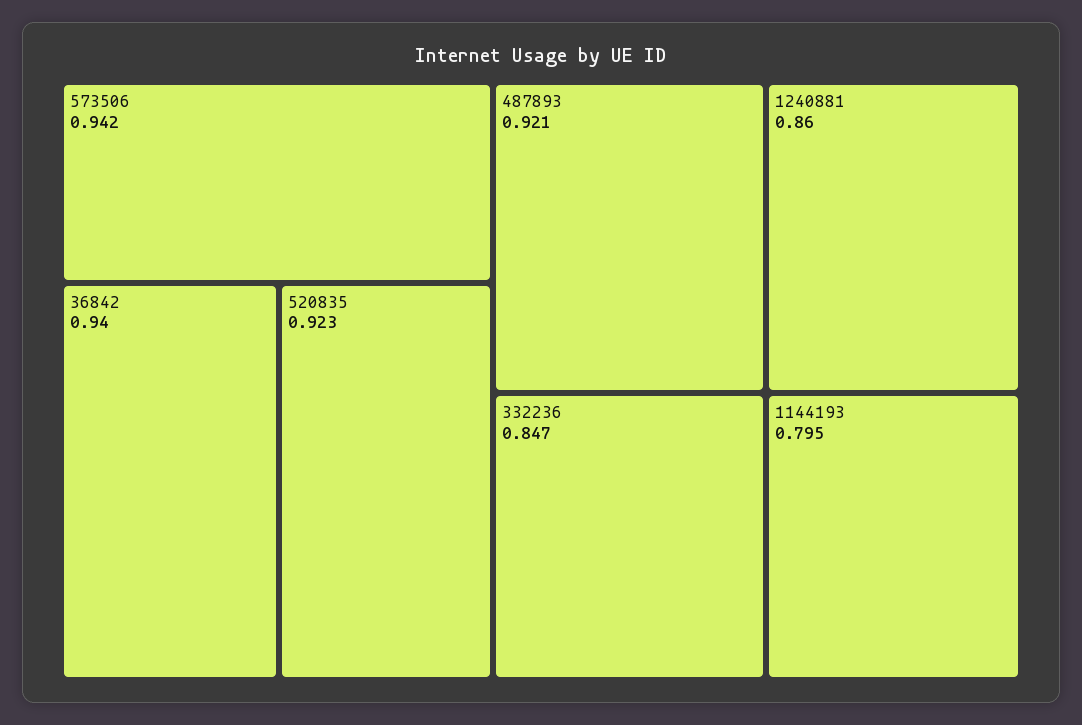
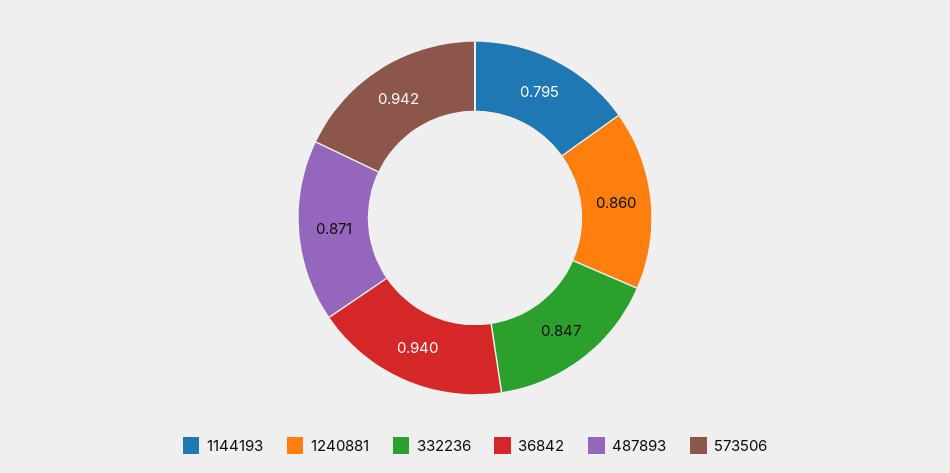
520835: 0.923 -> none
487893: 0.921 -> 0.871

